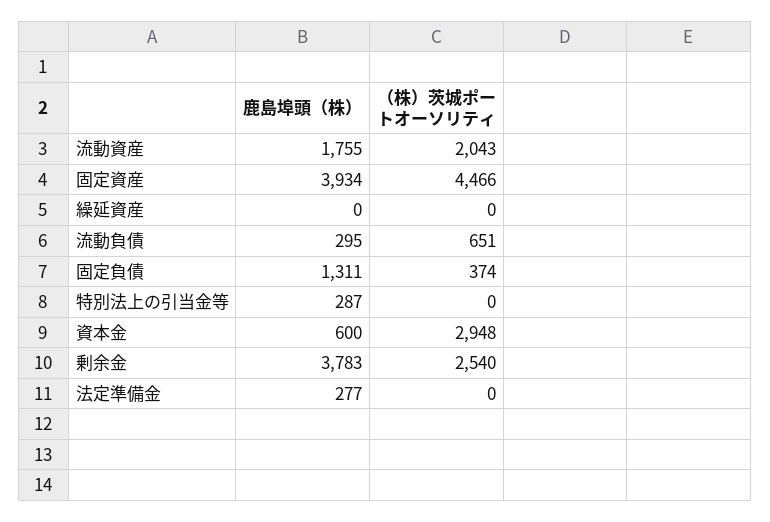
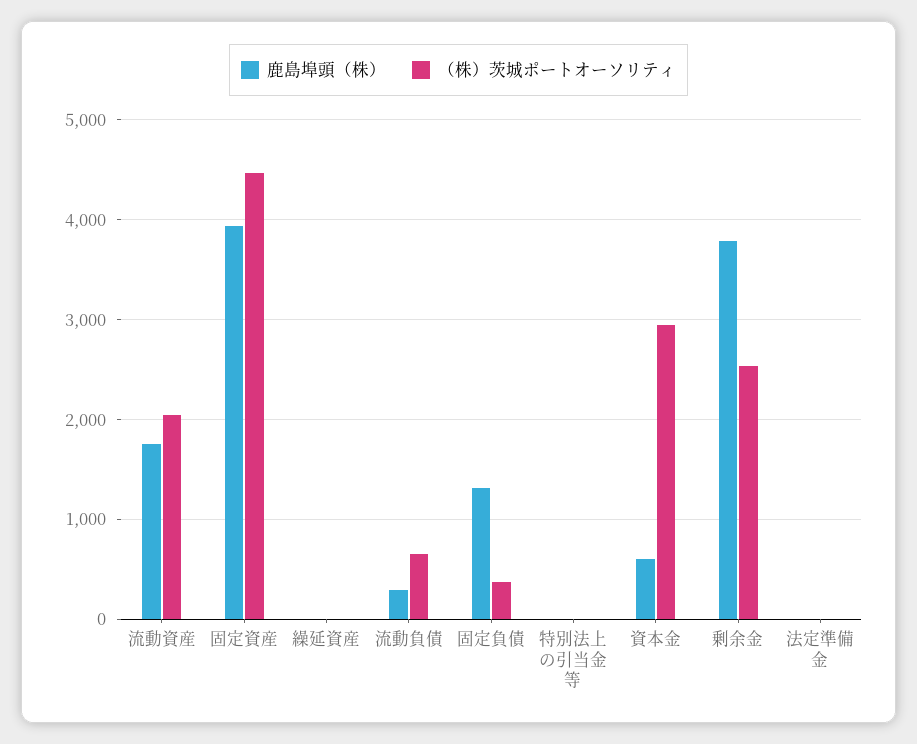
鹿島埠頭（株）, 特別法上の引当金等: 287 -> 0
鹿島埠頭（株）, 法定準備金: 277 -> 0

